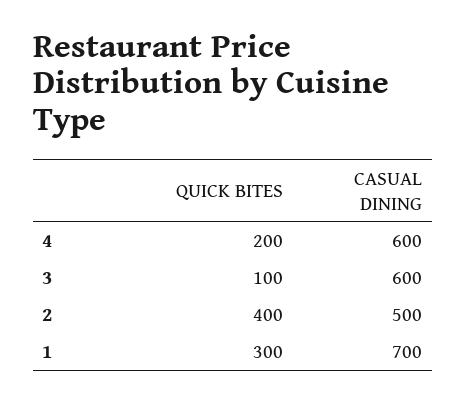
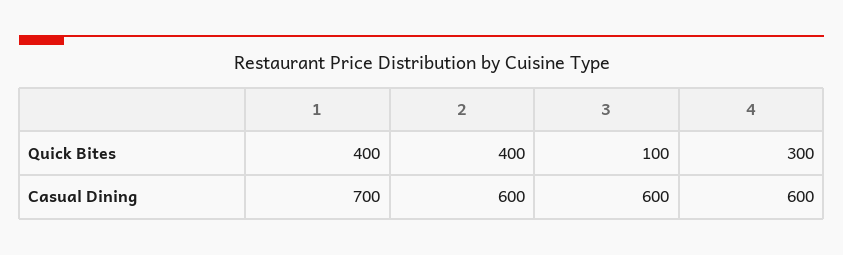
QUICK BITES, 4: 200 -> 300
CASUAL DINING, 2: 500 -> 600
QUICK BITES, 1: 300 -> 400

